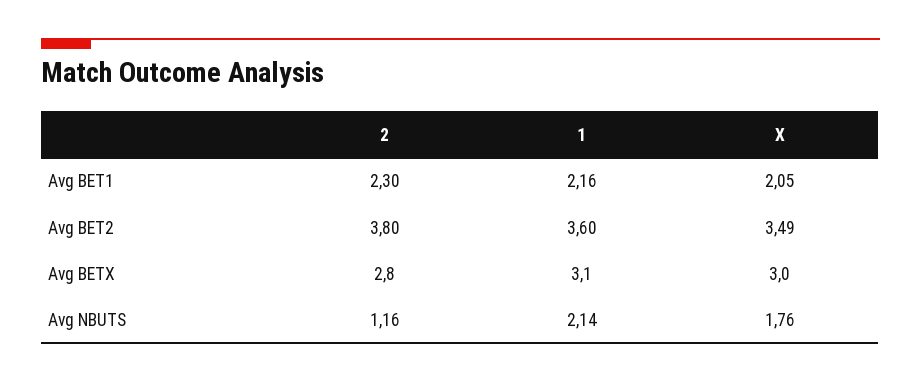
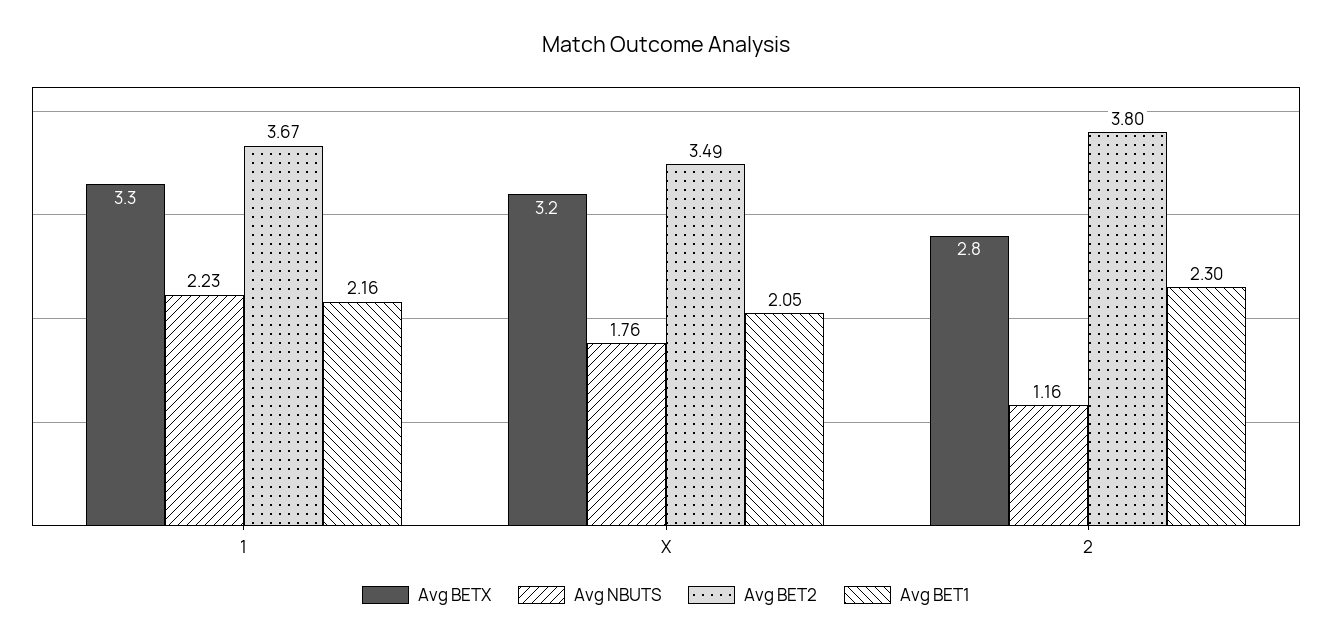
Avg BET2, 1: 3.6 -> 3.67
Avg BETX, 1: 3.1 -> 3.3
Avg BETX, X: 3 -> 3.2
Avg NBUTS, 1: 2.14 -> 2.23

